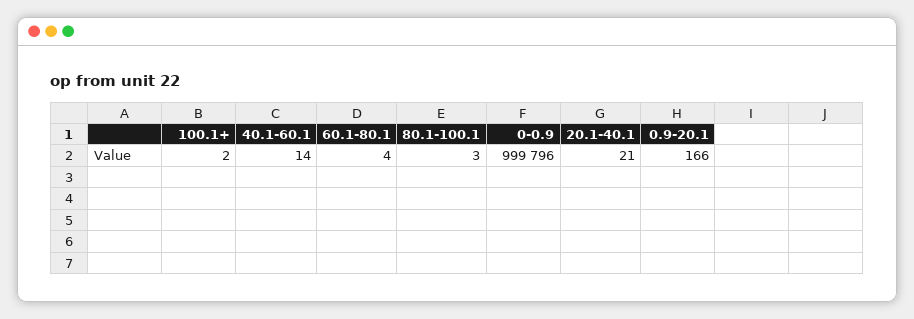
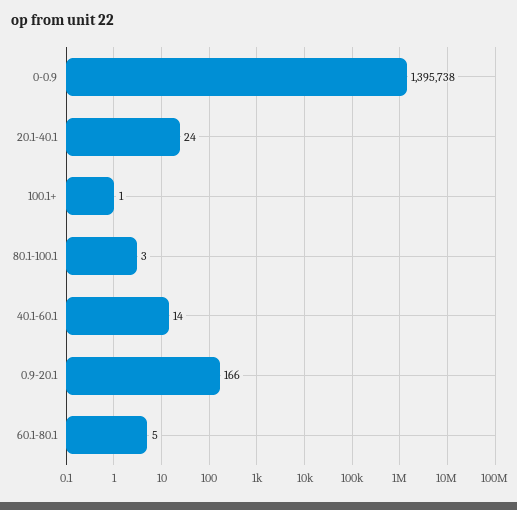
100.1+: 2 -> 1
60.1-80.1: 4 -> 5
0-0.9: 999796 -> 1395738
20.1-40.1: 21 -> 24

